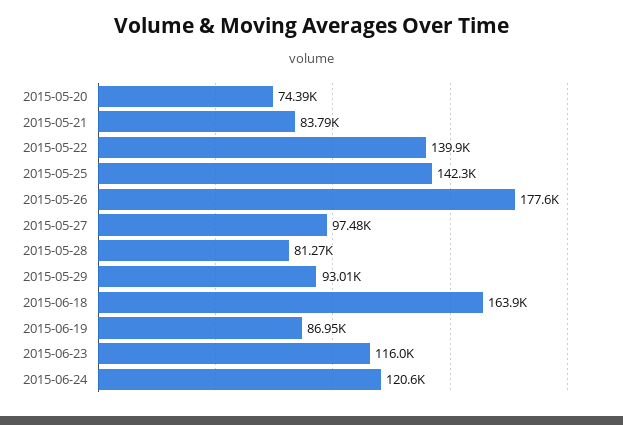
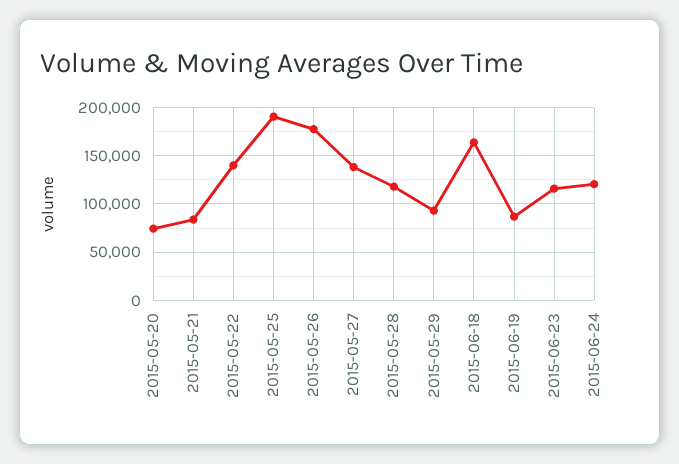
2015-05-25: 142300 -> 190000
2015-05-27: 97480 -> 140000
2015-05-28: 81270 -> 120000

